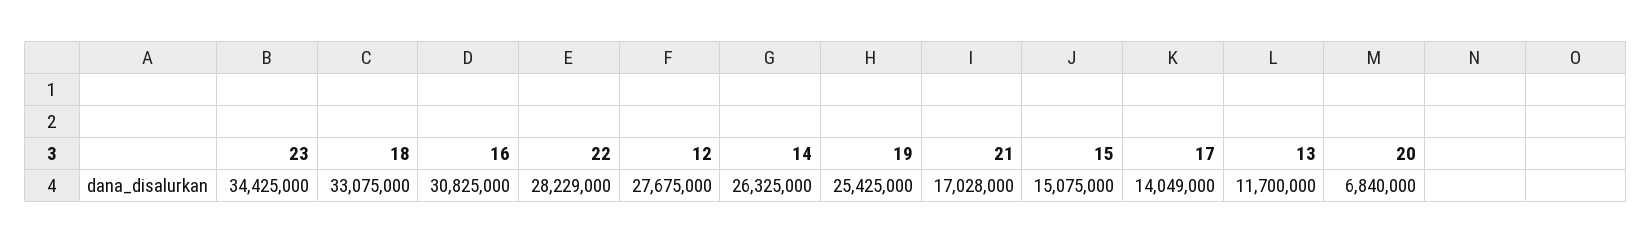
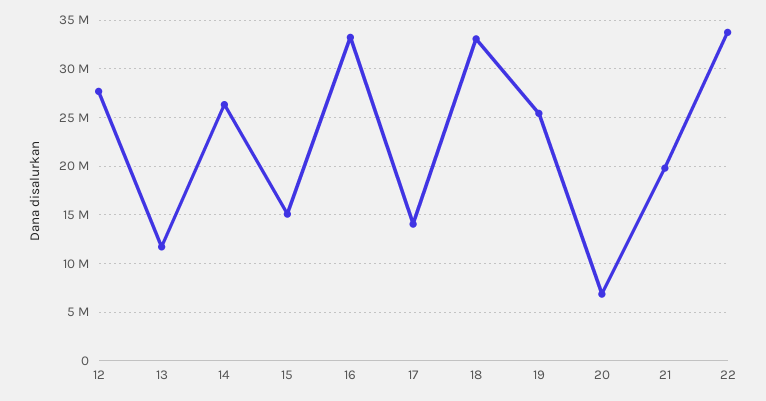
23: 34425000 -> none
16: 30825000 -> 33000000
22: 28229000 -> 34000000
21: 17028000 -> 20000000

